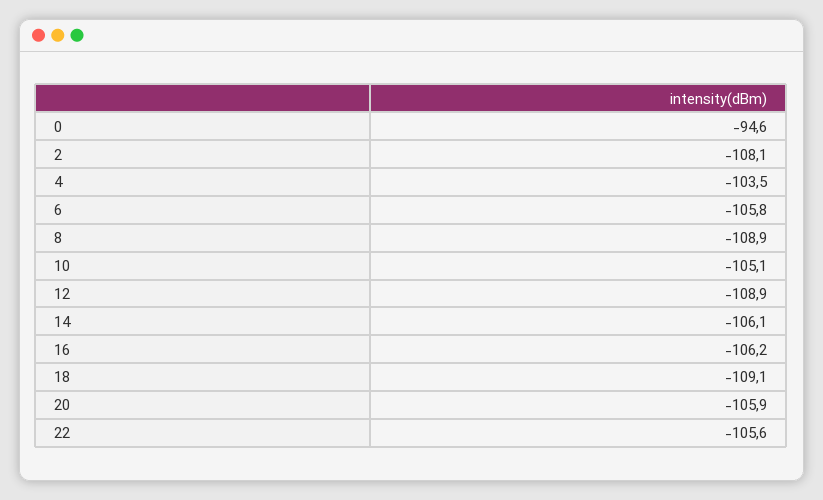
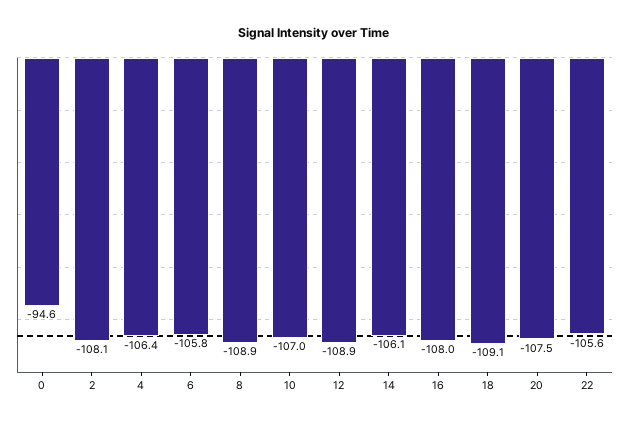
4: -103.5 -> -106.4
10: -105.1 -> -107
16: -106.2 -> -108
20: -105.9 -> -107.5

